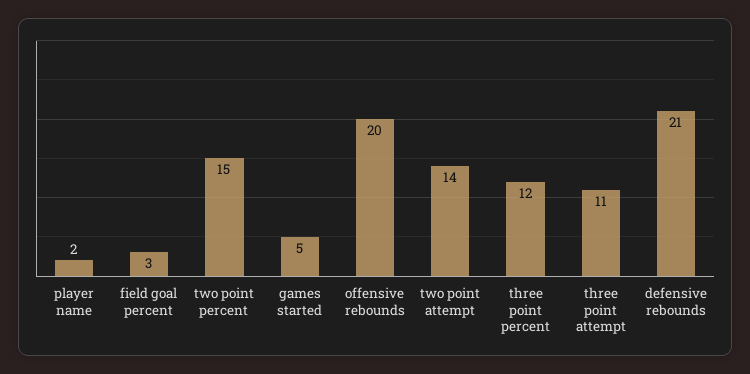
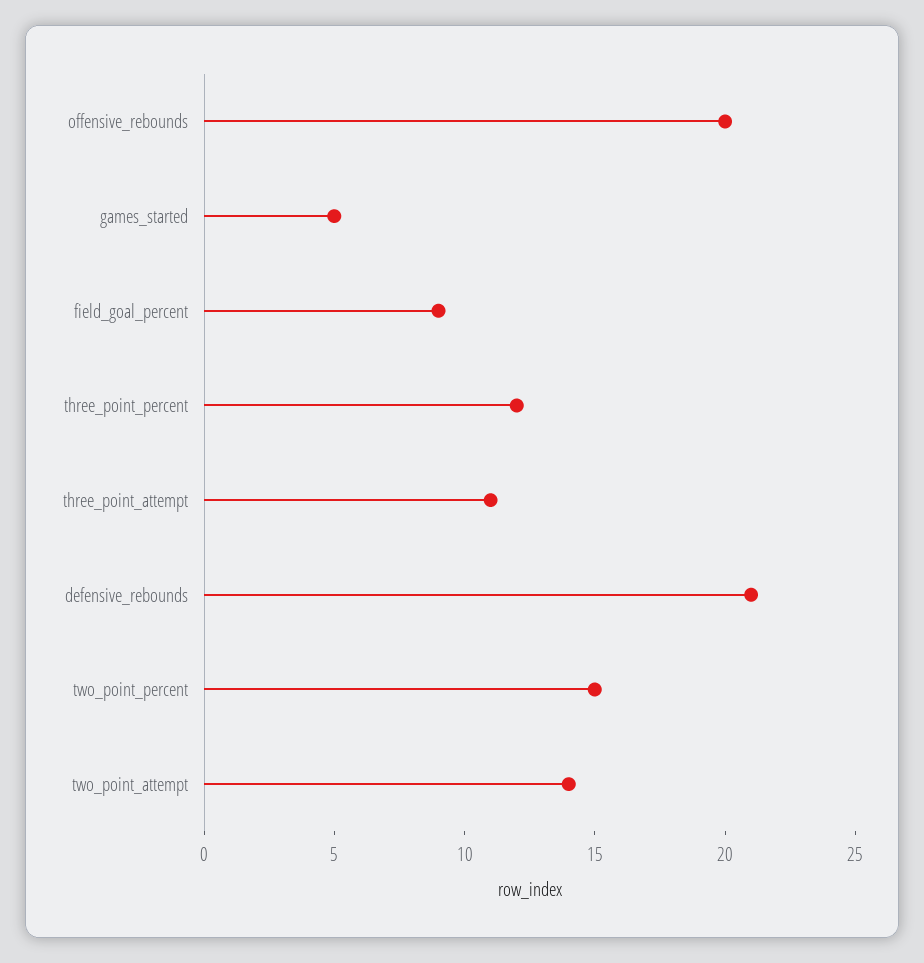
player name: 2 -> none
field goal percent: 3 -> 9

